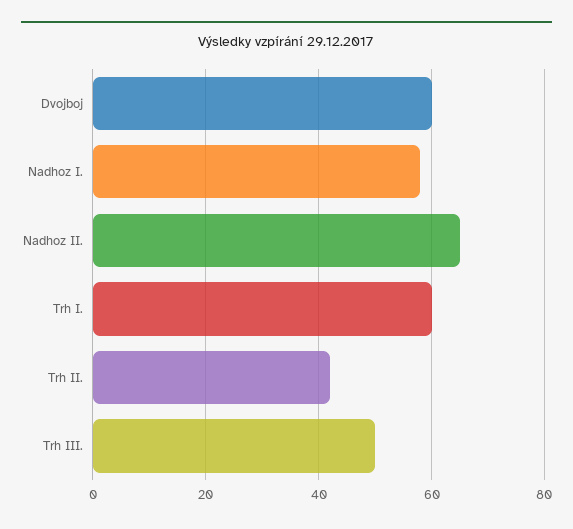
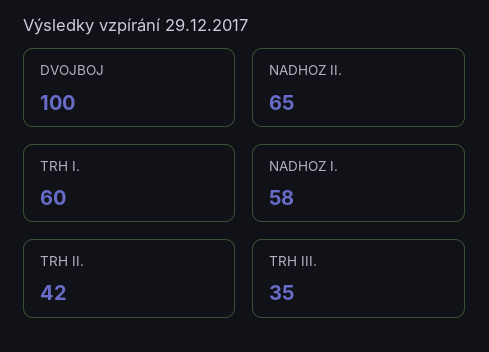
Dvojboj: 60 -> 100
Trh III.: 50 -> 35

